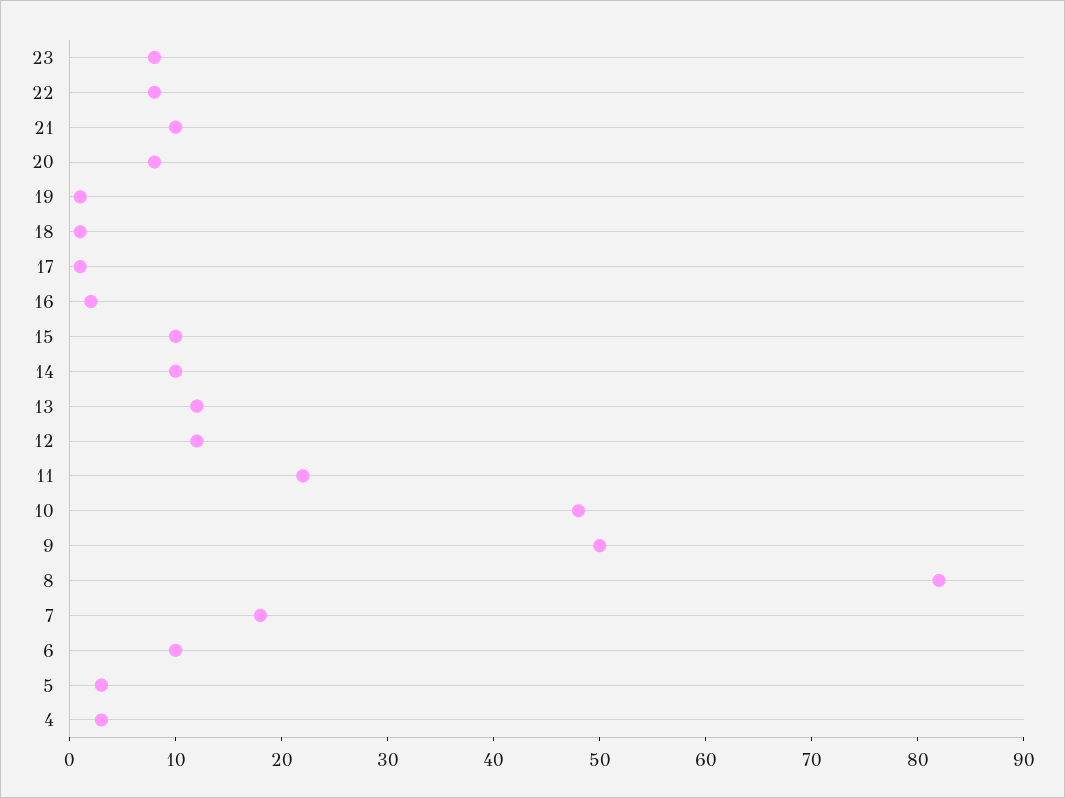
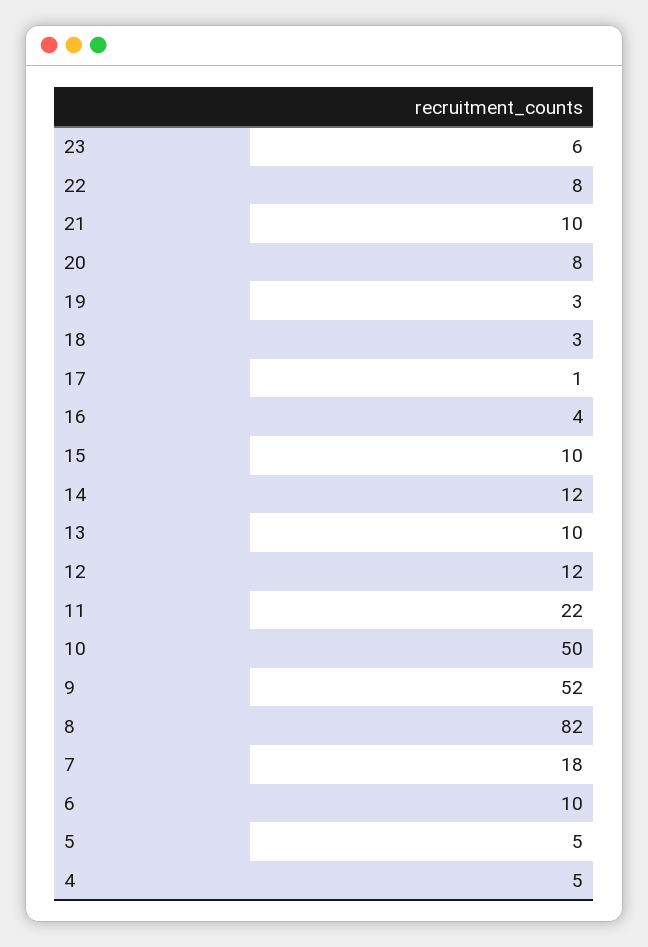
23: 8 -> 6
19: 1 -> 3
18: 1 -> 3
16: 2 -> 4
14: 10 -> 12
13: 12 -> 10
10: 48 -> 50
9: 50 -> 52
5: 3 -> 5
4: 3 -> 5

